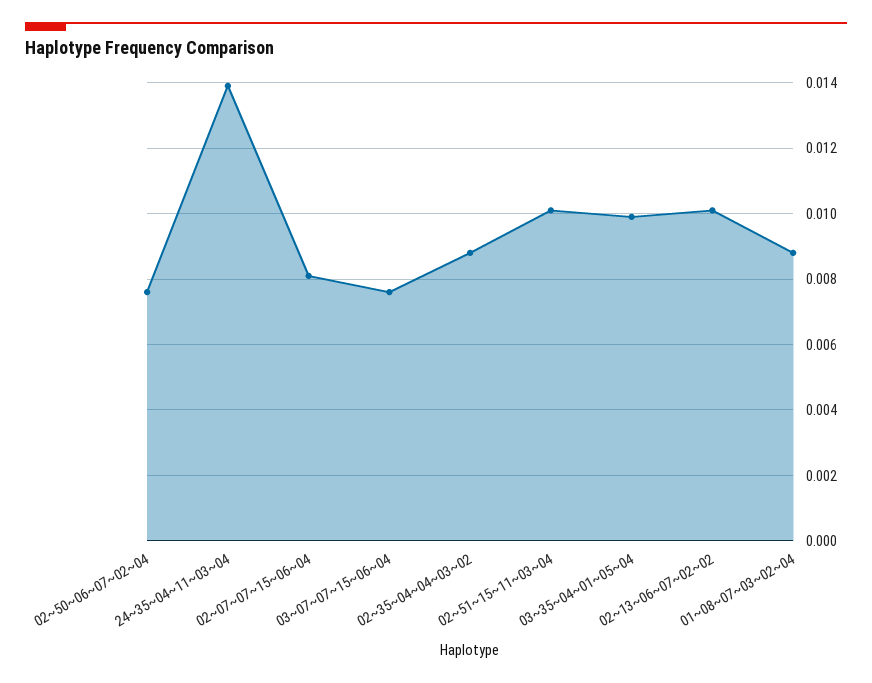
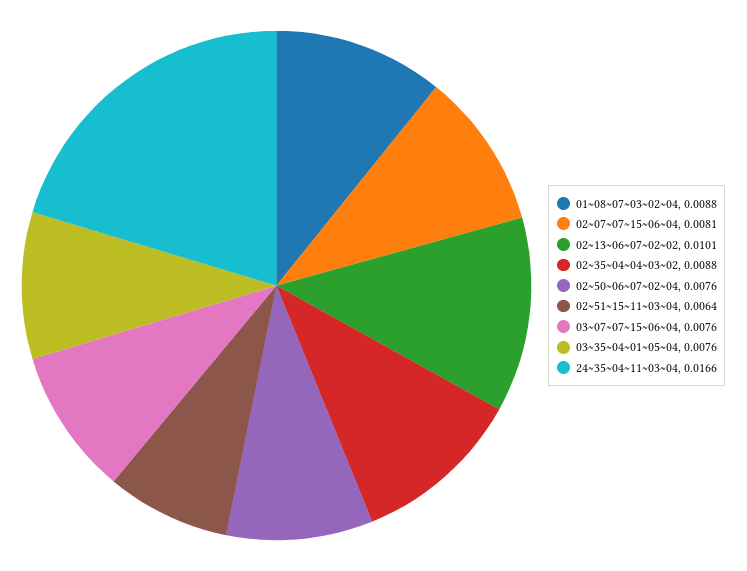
24~35~04~11~03~04: 0.014 -> 0.0166
02~51~15~11~03~04: 0.01 -> 0.0064
03~35~04~01~05~04: 0.01 -> 0.0076

